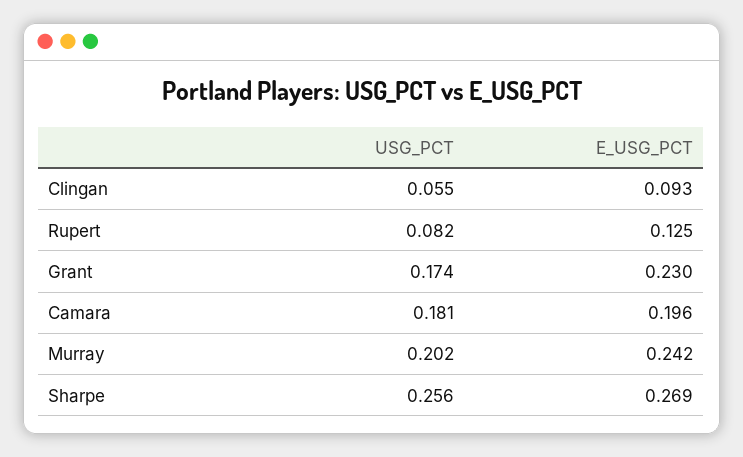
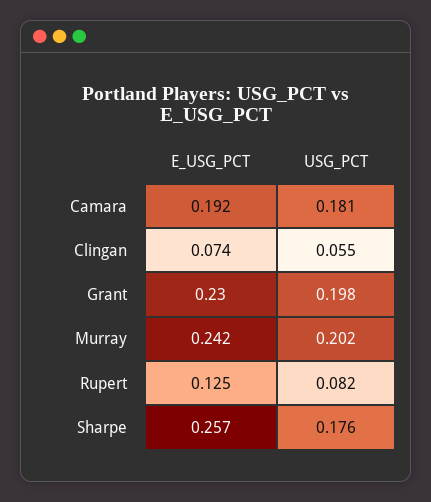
E_USG_PCT, Clingan: 0.093 -> 0.074
USG_PCT, Grant: 0.174 -> 0.198
E_USG_PCT, Camara: 0.196 -> 0.192
USG_PCT, Sharpe: 0.256 -> 0.176
E_USG_PCT, Sharpe: 0.269 -> 0.257

